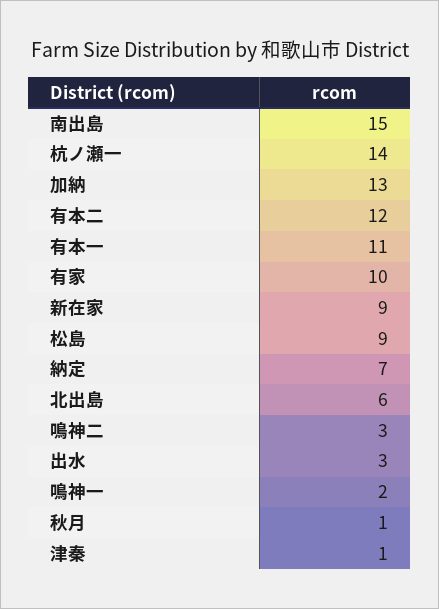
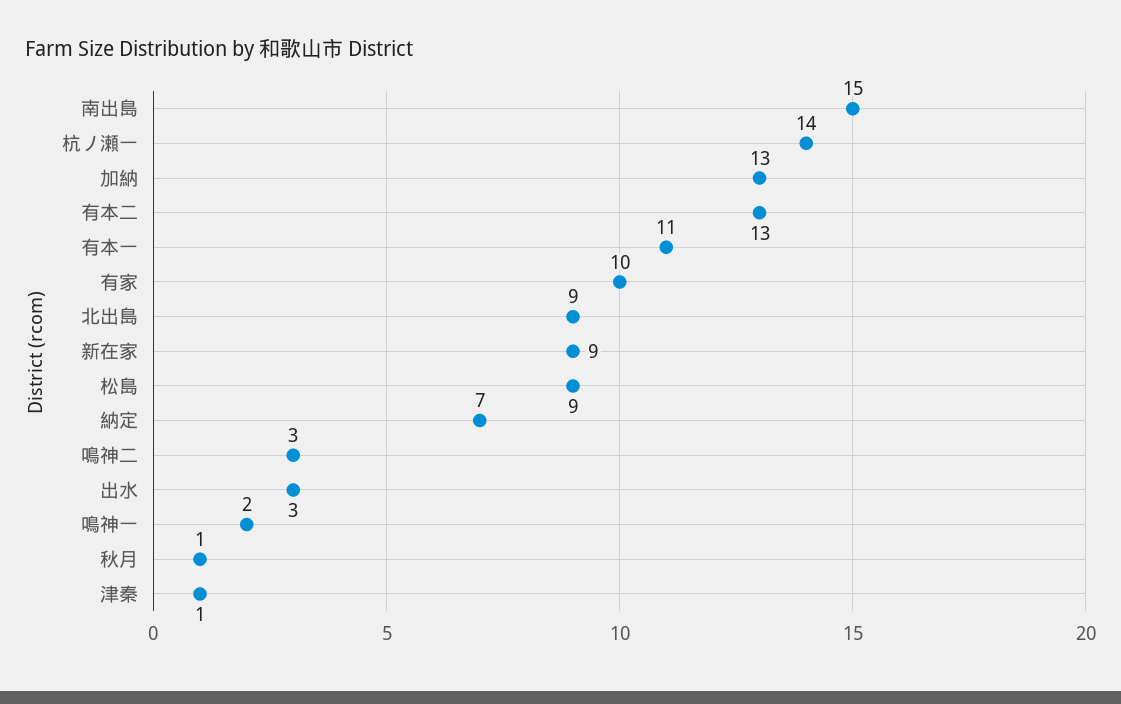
有本二: 12 -> 13
北出島: 6 -> 9

